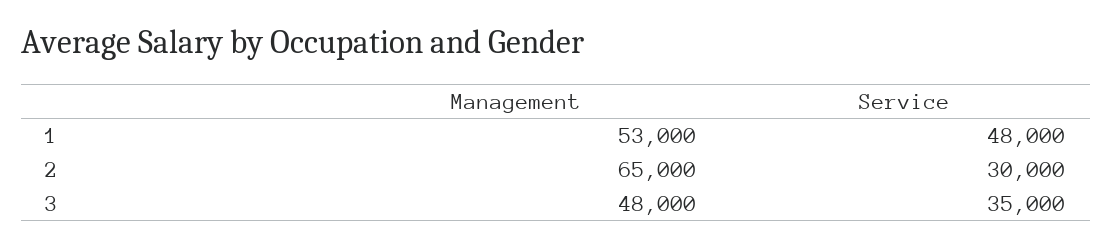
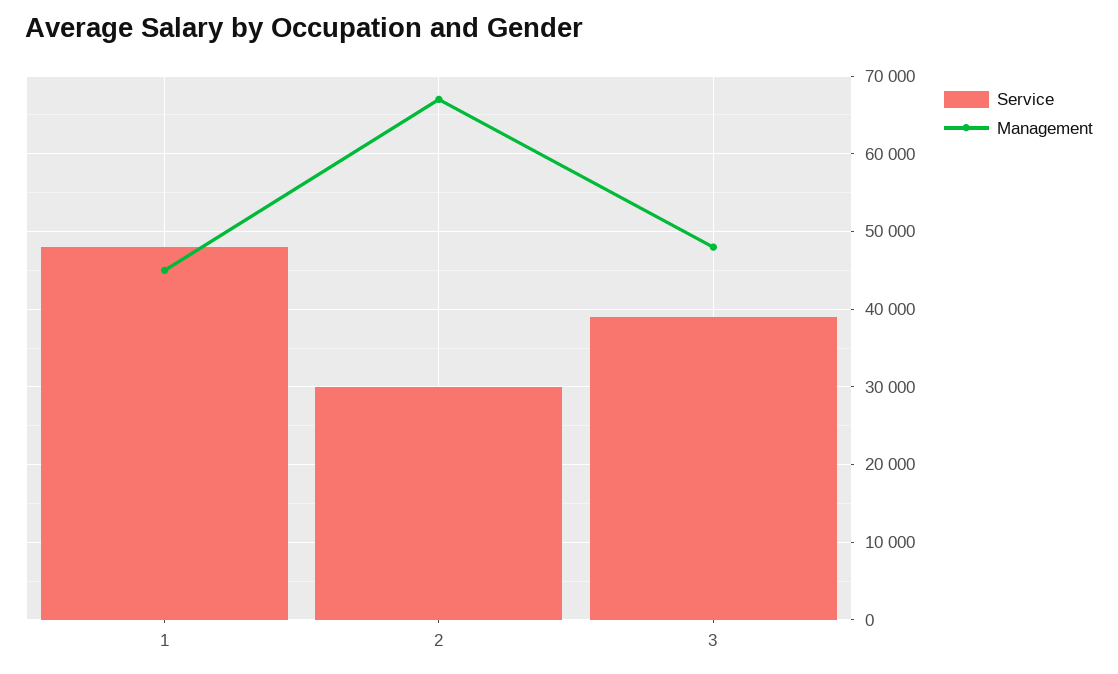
Management, 1: 53000 -> 45000
Management, 2: 65000 -> 67000
Service, 3: 35000 -> 39000

